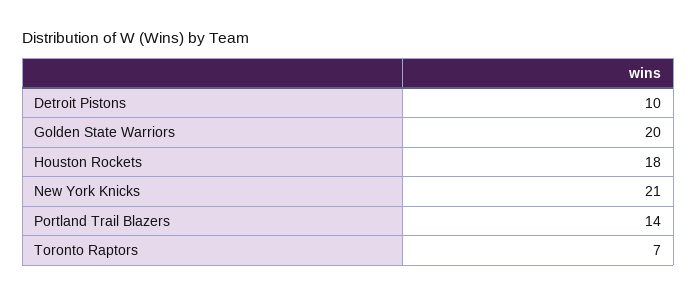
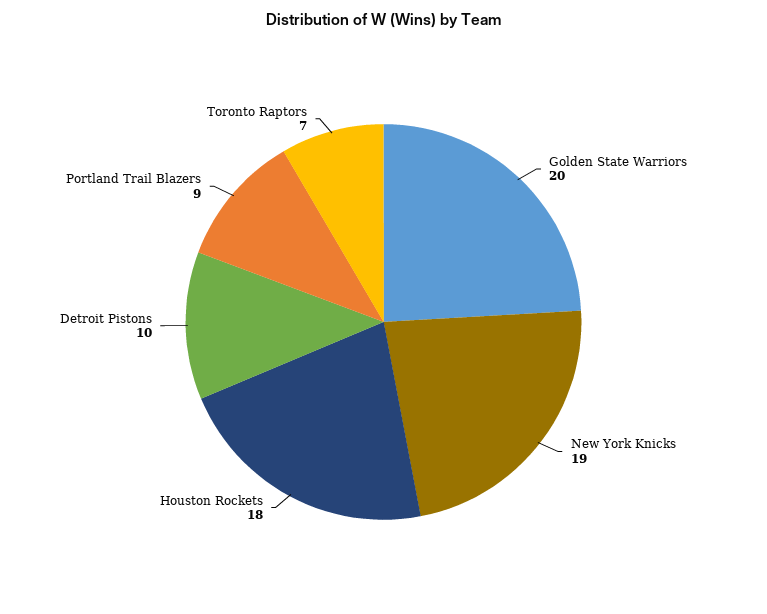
New York Knicks: 21 -> 19
Portland Trail Blazers: 14 -> 9

